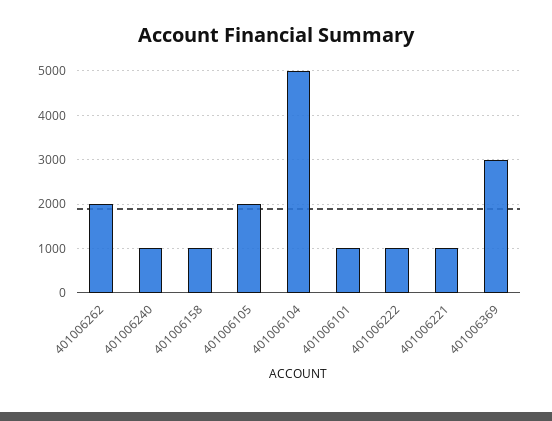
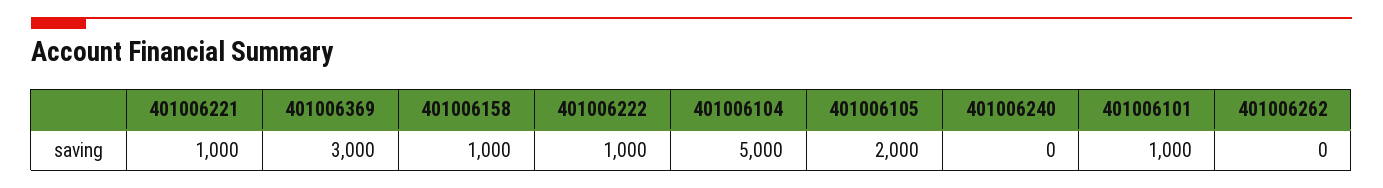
401006262: 2000 -> 0
401006240: 1000 -> 0

